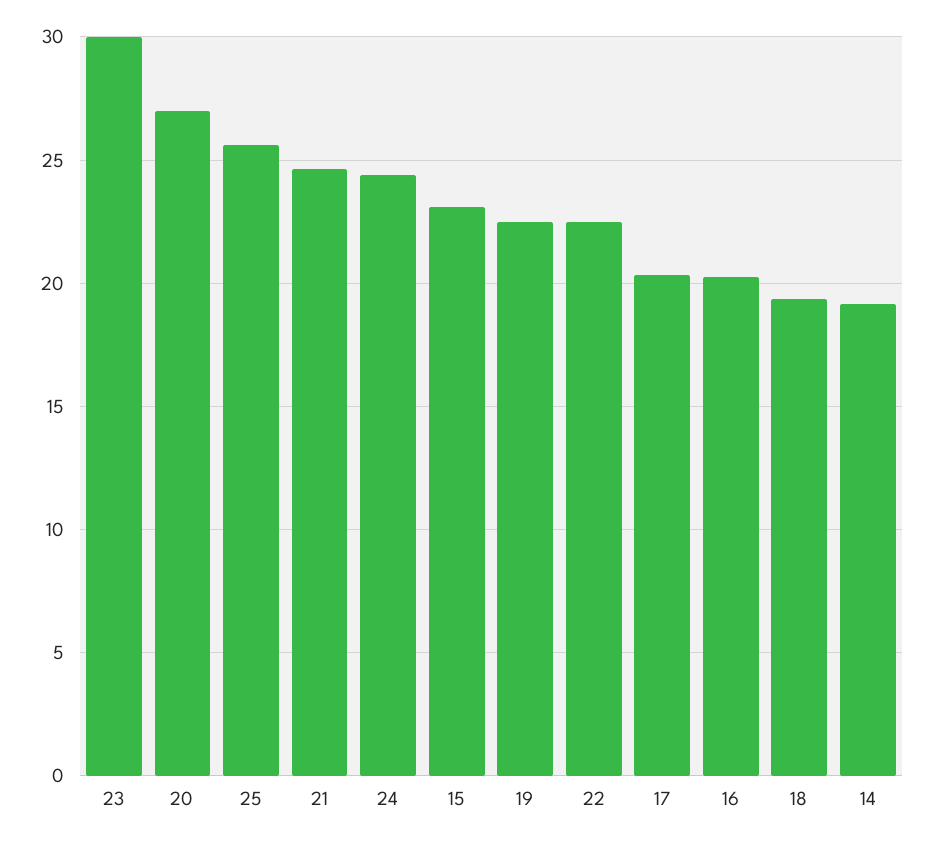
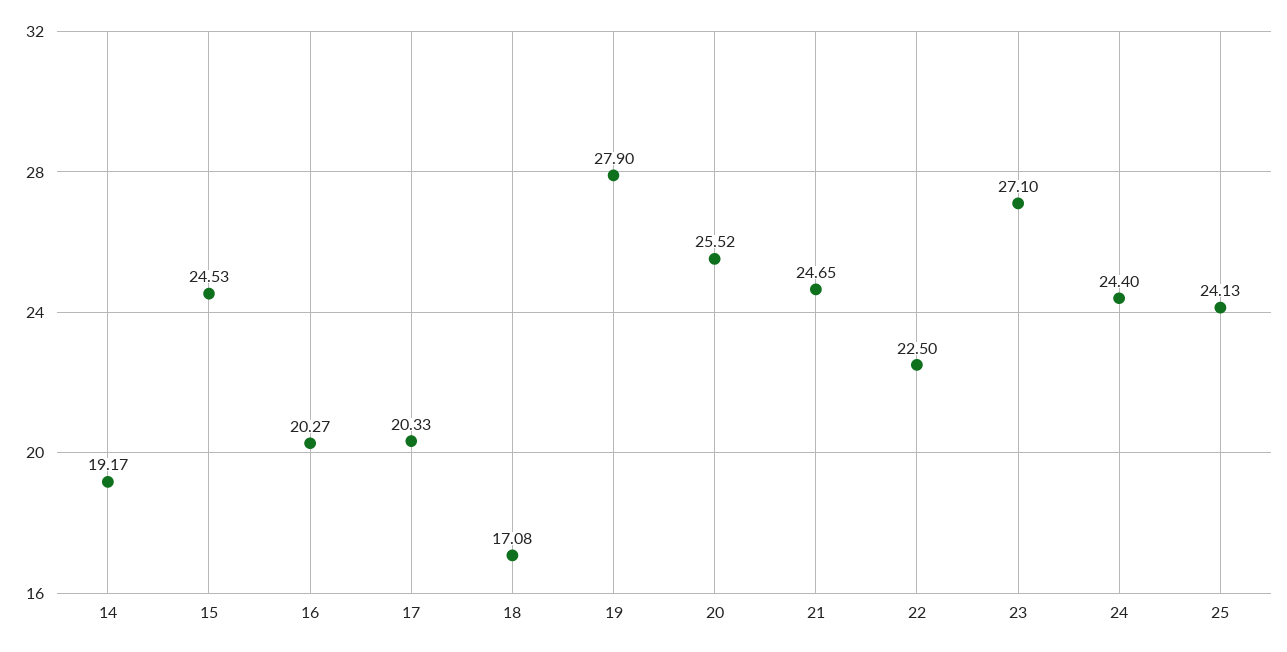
23: 30 -> 27.1
20: 27 -> 25.52
25: 25.5 -> 24.13
15: 23 -> 24.53
19: 22.5 -> 27.9
18: 19.5 -> 17.08

